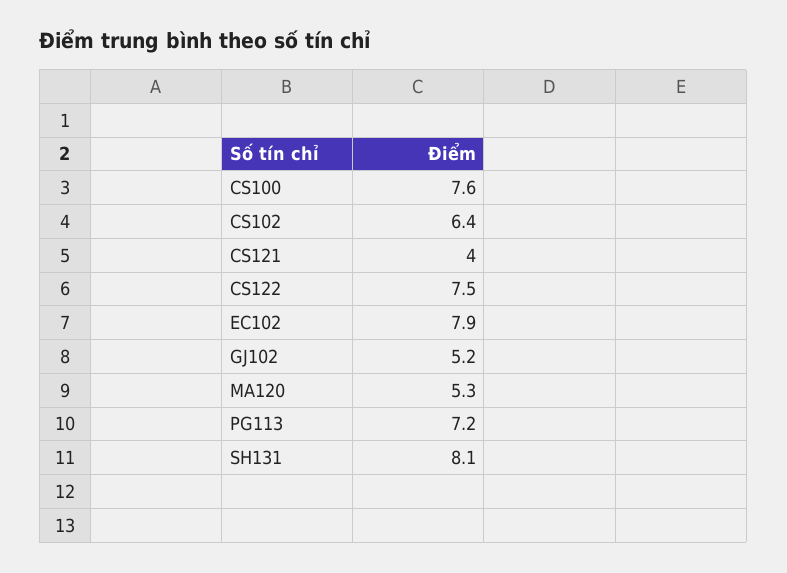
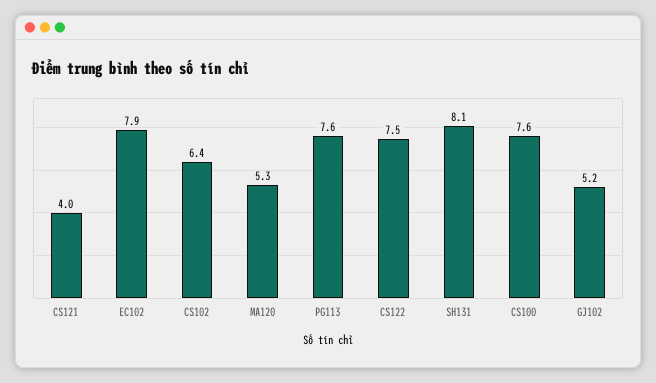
PG113: 7.2 -> 7.6

